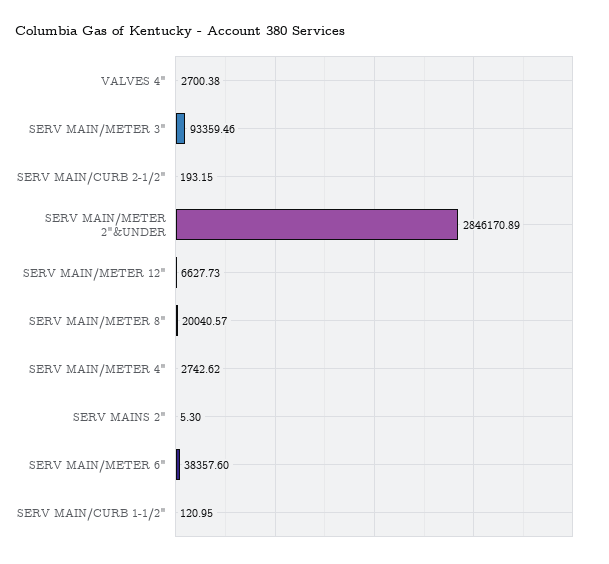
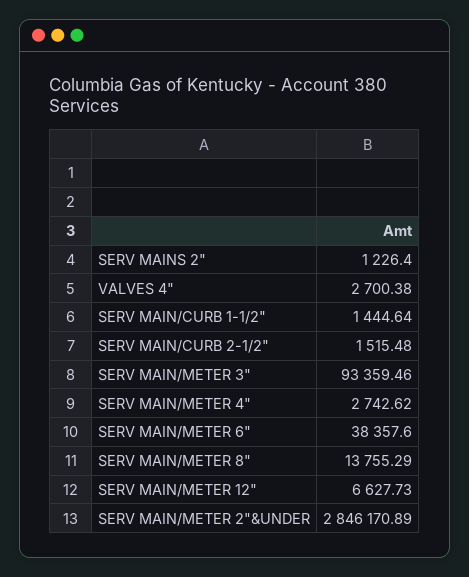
SERV MAIN/CURB 2-1/2": 193.15 -> 1515.48
SERV MAIN/METER 8": 20040.57 -> 13755.29
SERV MAINS 2": 5.3 -> 1226.4
SERV MAIN/CURB 1-1/2": 120.95 -> 1444.64

